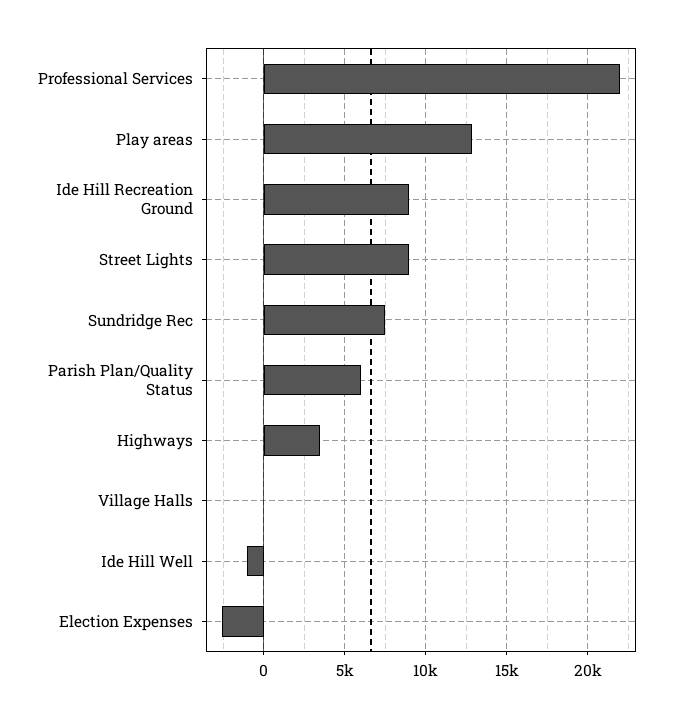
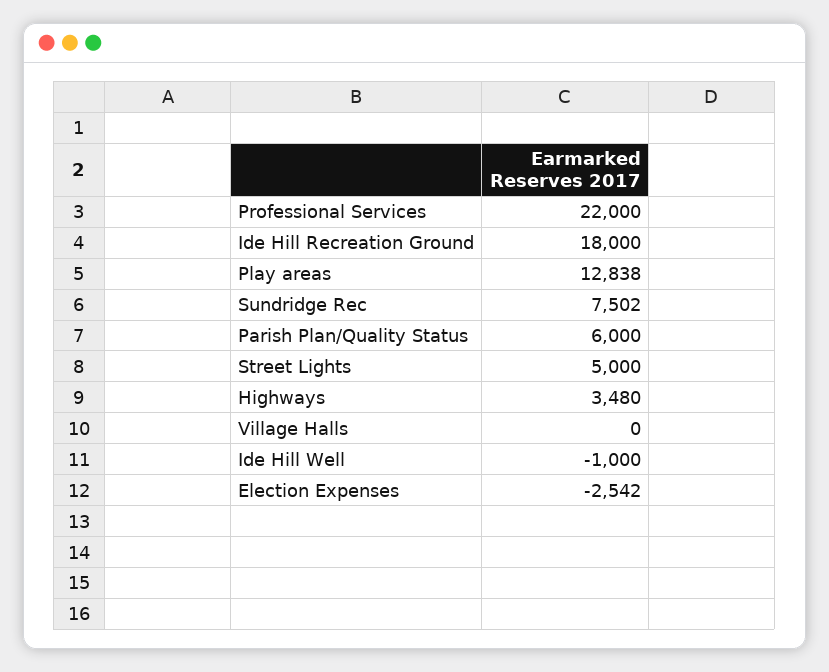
Ide Hill Recreation Ground: 9000 -> 18000
Street Lights: 9000 -> 5000

